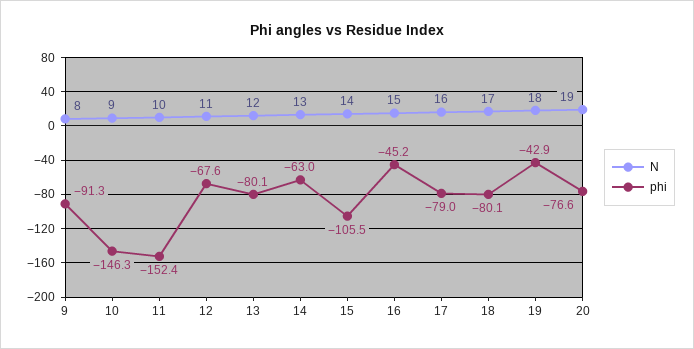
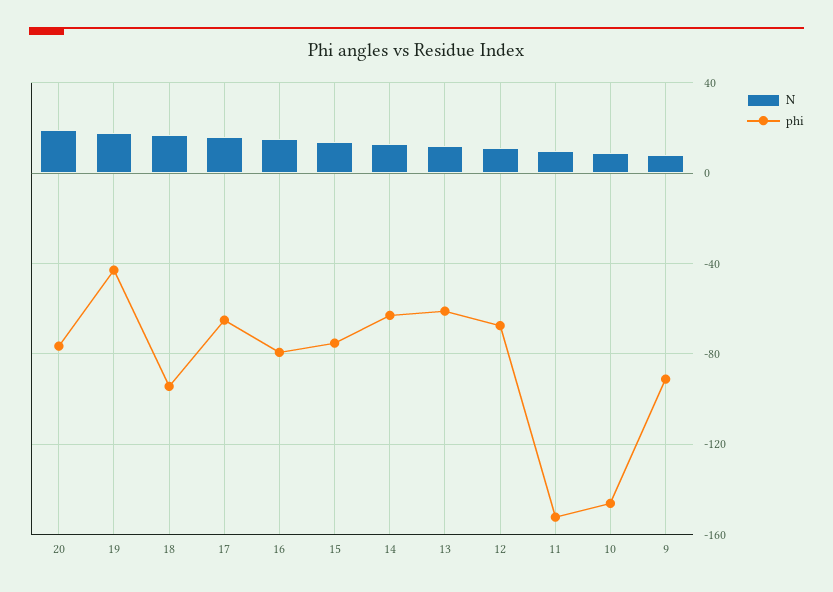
phi, 13: -80.1 -> -60
phi, 15: -105.5 -> -75
phi, 16: -45.2 -> -80
phi, 17: -79 -> -65
phi, 18: -80.1 -> -95

